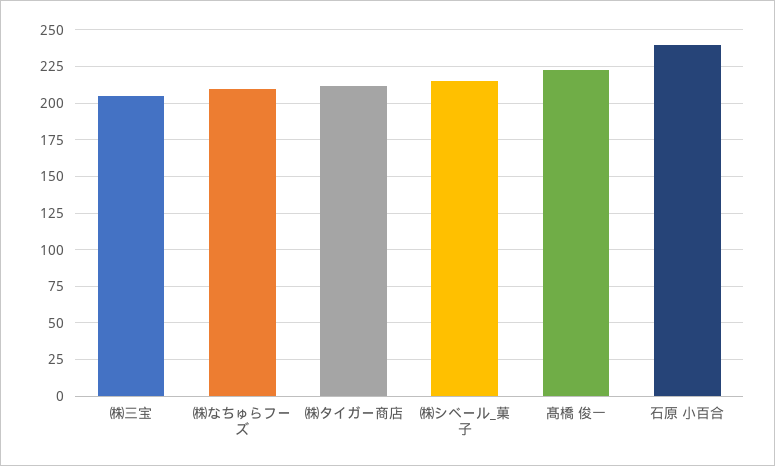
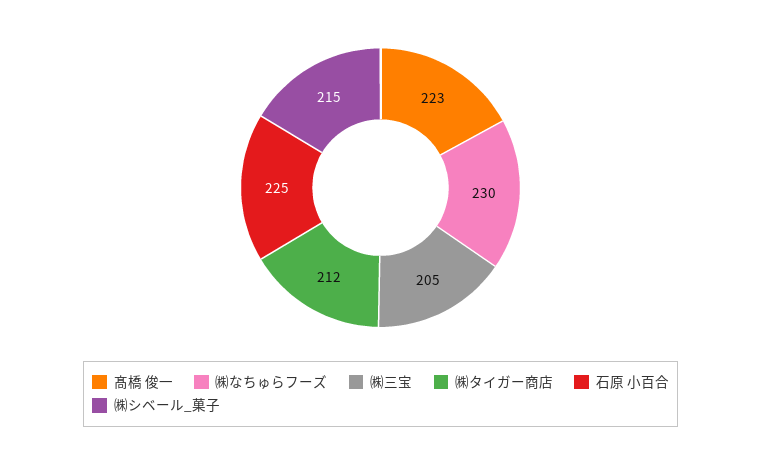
㈱なちゅらフーズ: 210 -> 230
石原 小百合: 240 -> 225

